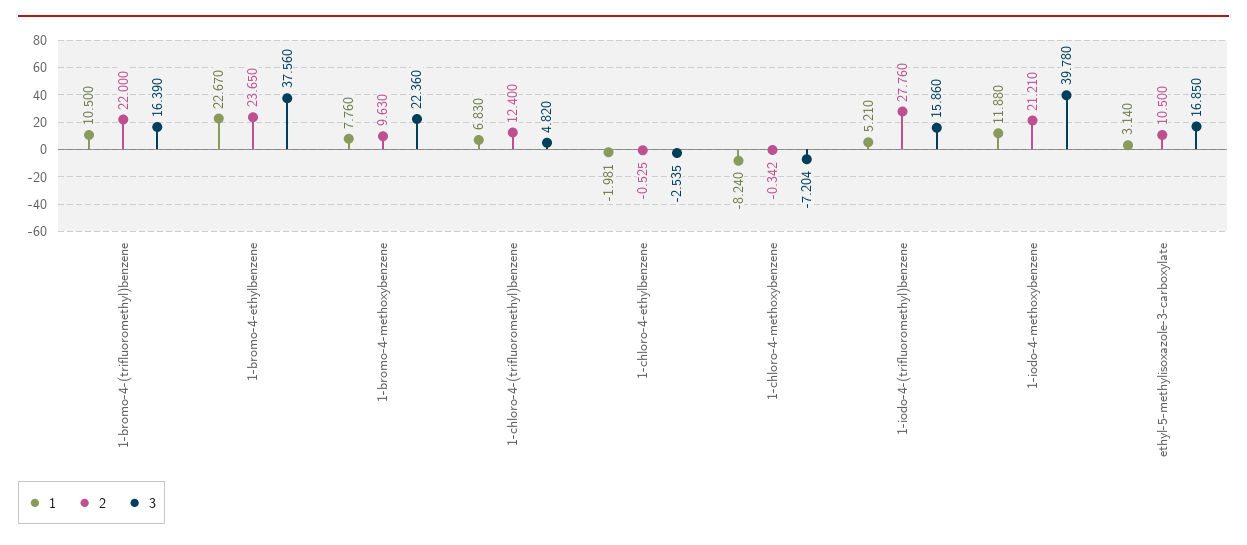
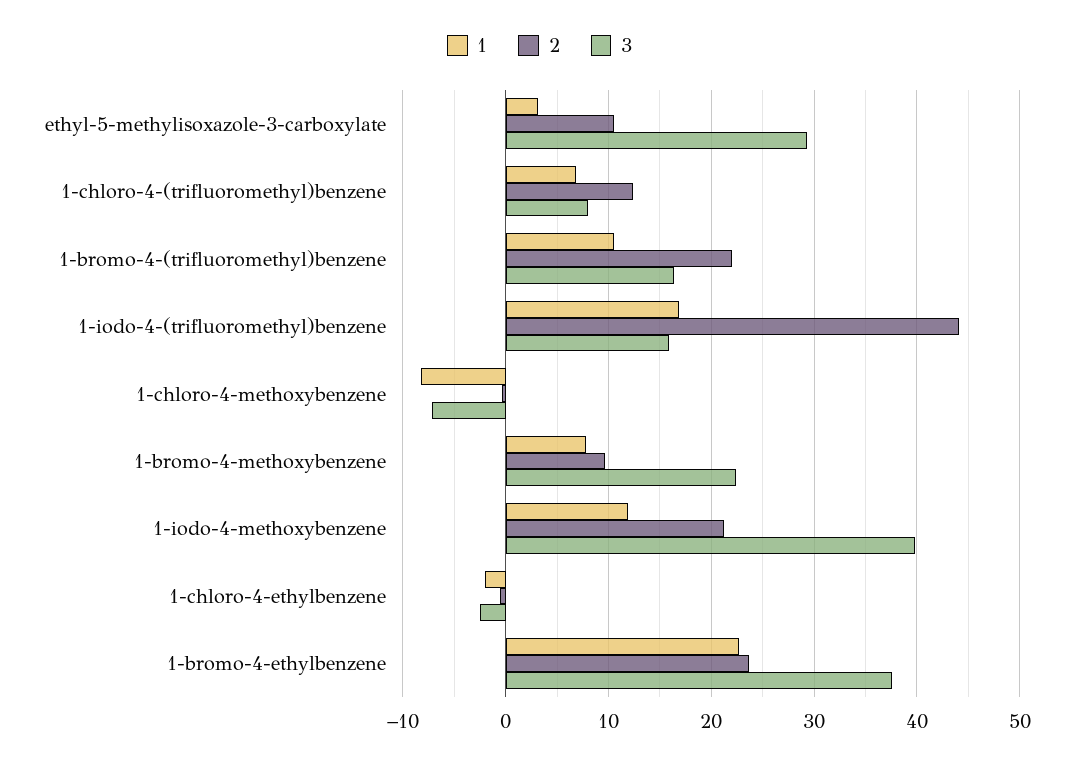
3, 1-chloro-4-(trifluoromethyl)benzene: 4.82 -> 8
1, 1-iodo-4-(trifluoromethyl)benzene: 5.21 -> 17
2, 1-iodo-4-(trifluoromethyl)benzene: 27.76 -> 44
3, ethyl-5-methylisoxazole-3-carboxylate: 16.85 -> 29

